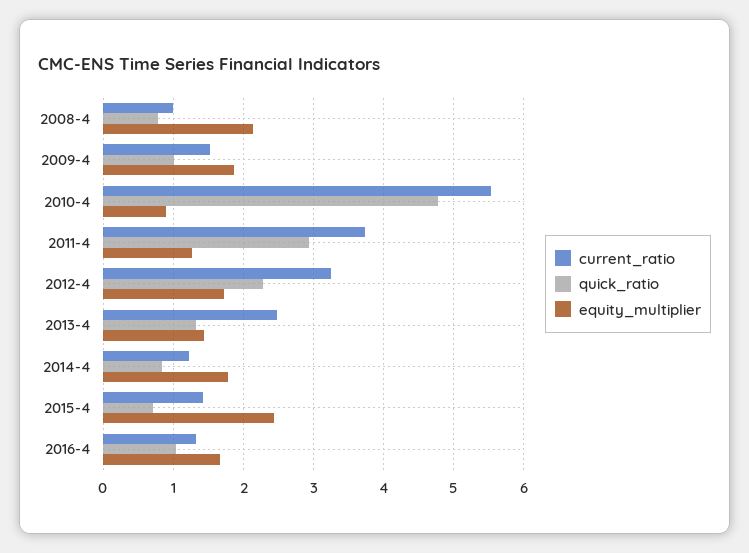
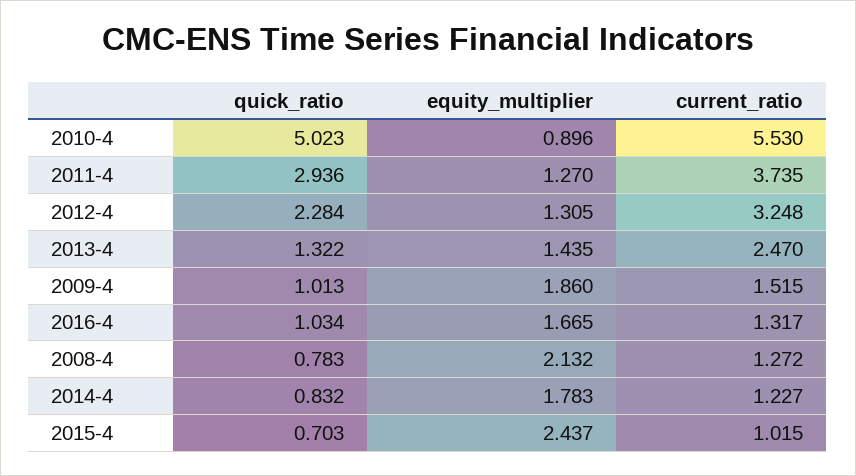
current_ratio, 2008-4: 1 -> 1.272
quick_ratio, 2010-4: 4.8 -> 5.023
equity_multiplier, 2012-4: 1.7 -> 1.305
current_ratio, 2015-4: 1.4 -> 1.015

